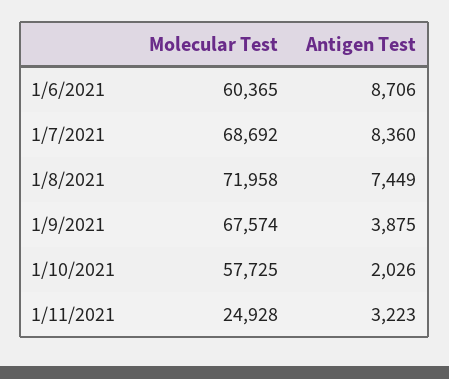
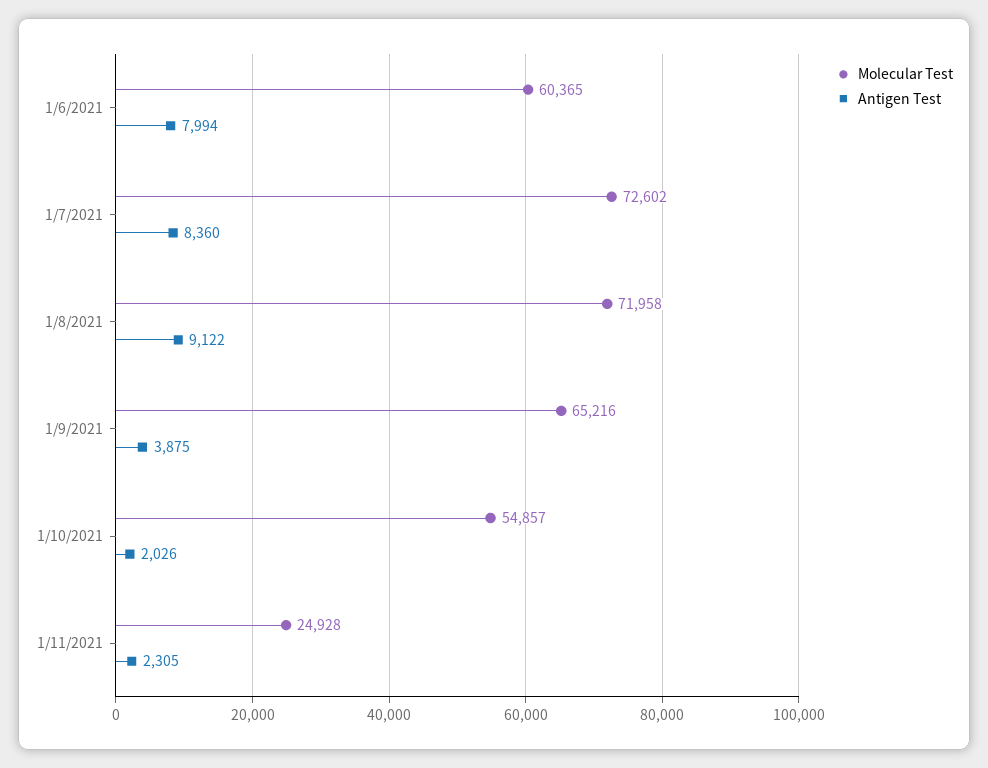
Antigen Test, 1/6/2021: 8706 -> 7994
Molecular Test, 1/7/2021: 68692 -> 72602
Antigen Test, 1/8/2021: 7449 -> 9122
Molecular Test, 1/9/2021: 67574 -> 65216
Molecular Test, 1/10/2021: 57725 -> 54857
Antigen Test, 1/11/2021: 3223 -> 2305

